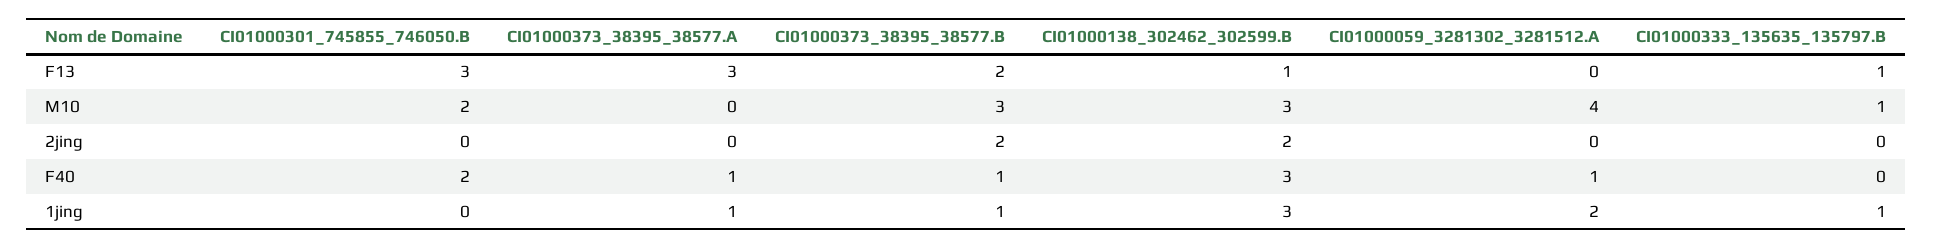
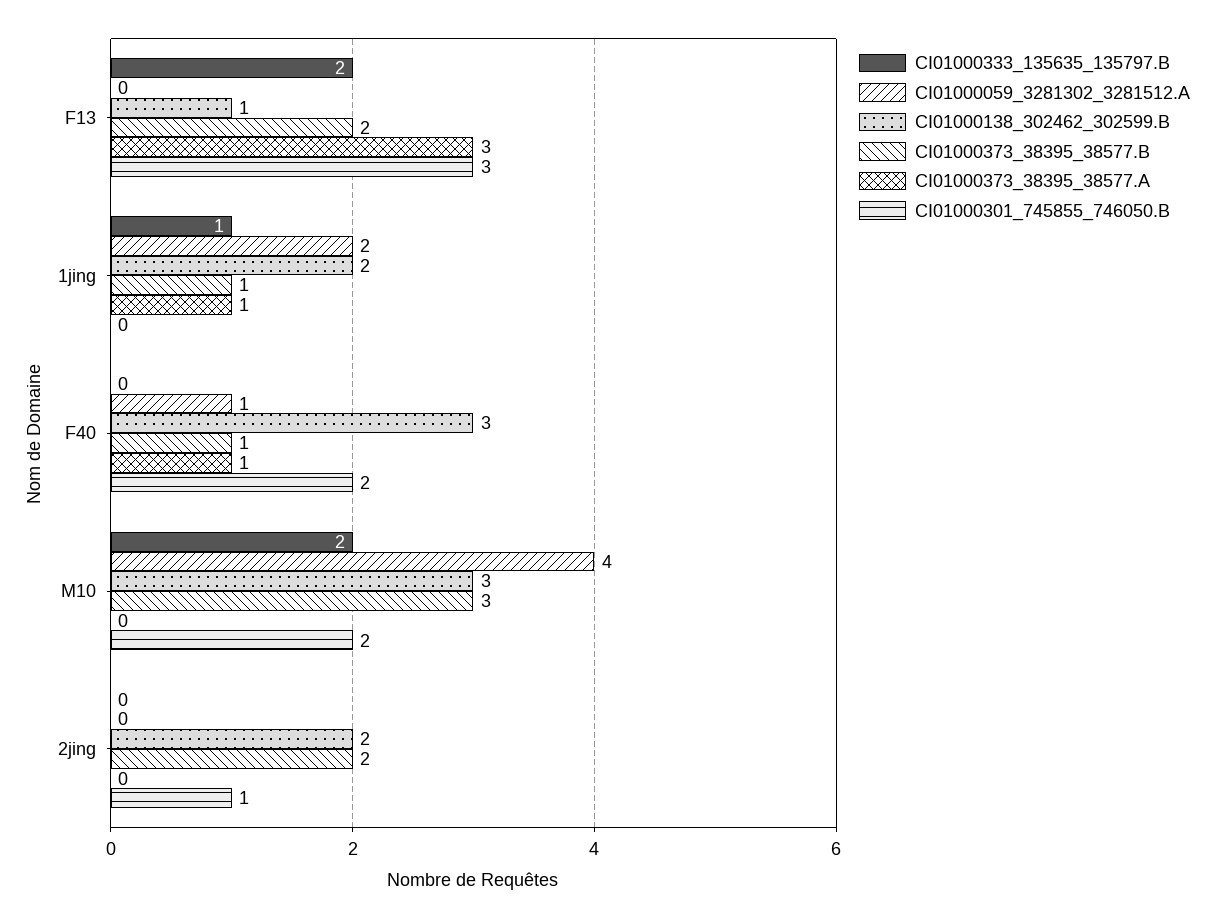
CI01000333_135635_135797.B, F13: 1 -> 2
CI01000333_135635_135797.B, M10: 1 -> 2
CI01000301_745855_746050.B, 2jing: 0 -> 1
CI01000138_302462_302599.B, 1jing: 3 -> 2

